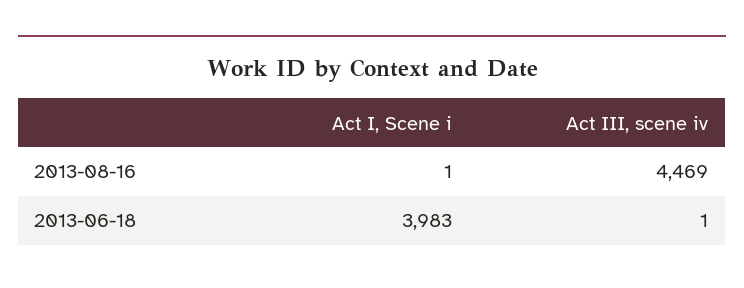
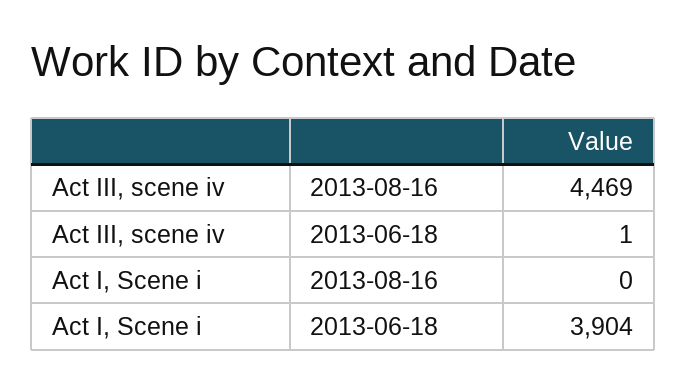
Act I, Scene i, 2013-08-16: 1 -> 0
Act I, Scene i, 2013-06-18: 3983 -> 3904

